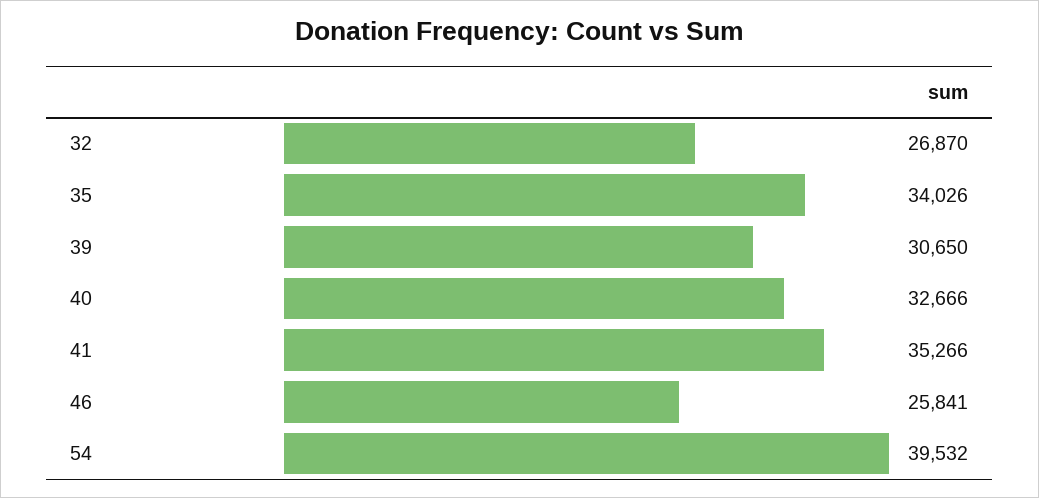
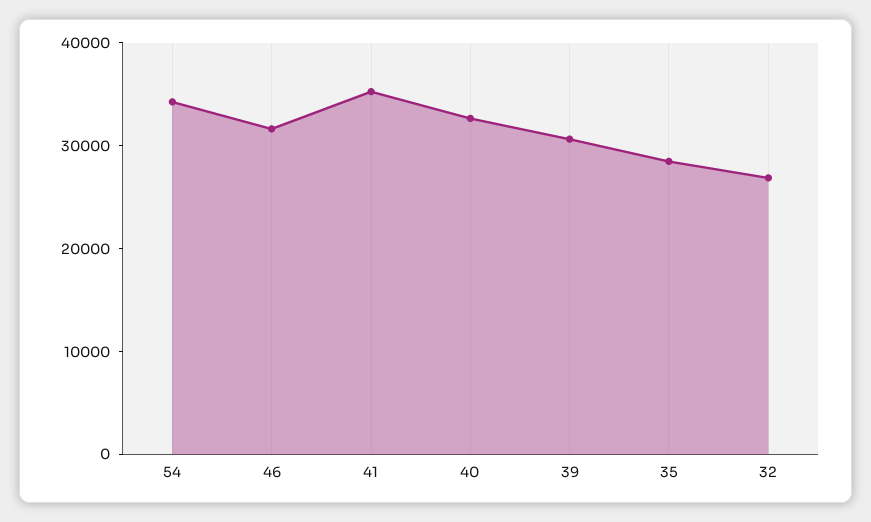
35: 34026 -> 28000
46: 25841 -> 32000
54: 39532 -> 34000

